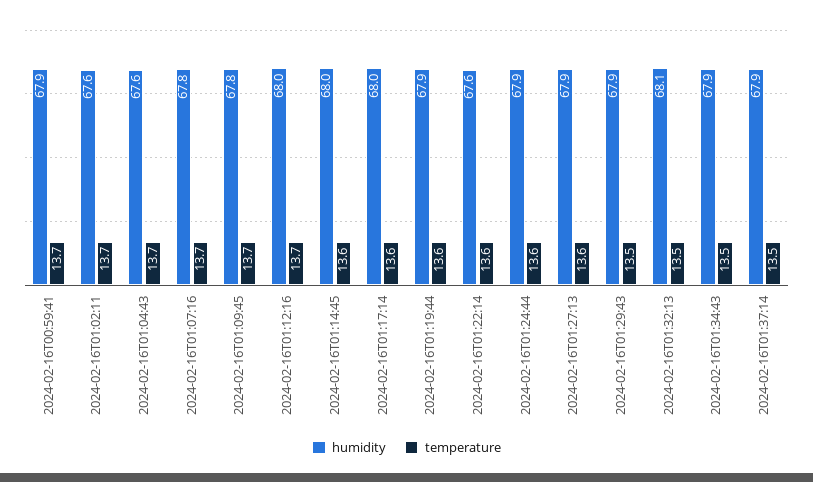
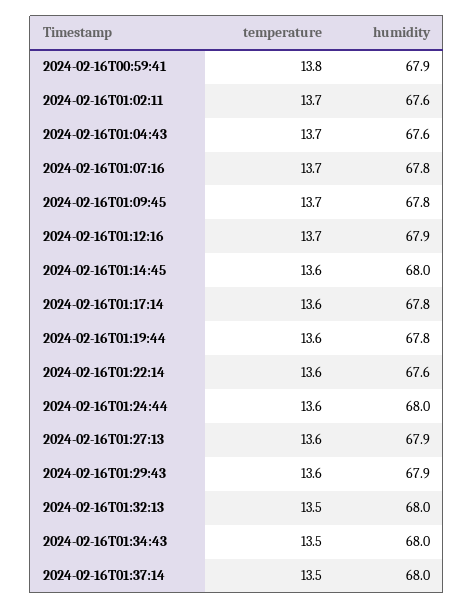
temperature, 2024-02-16T00:59:41: 13.7 -> 13.8
humidity, 2024-02-16T01:12:16: 68 -> 67.9
humidity, 2024-02-16T01:17:14: 68 -> 67.8
humidity, 2024-02-16T01:19:44: 67.9 -> 67.8
humidity, 2024-02-16T01:24:44: 67.9 -> 68
temperature, 2024-02-16T01:29:43: 13.5 -> 13.6
humidity, 2024-02-16T01:32:13: 68.1 -> 68
humidity, 2024-02-16T01:34:43: 67.9 -> 68
humidity, 2024-02-16T01:37:14: 67.9 -> 68

